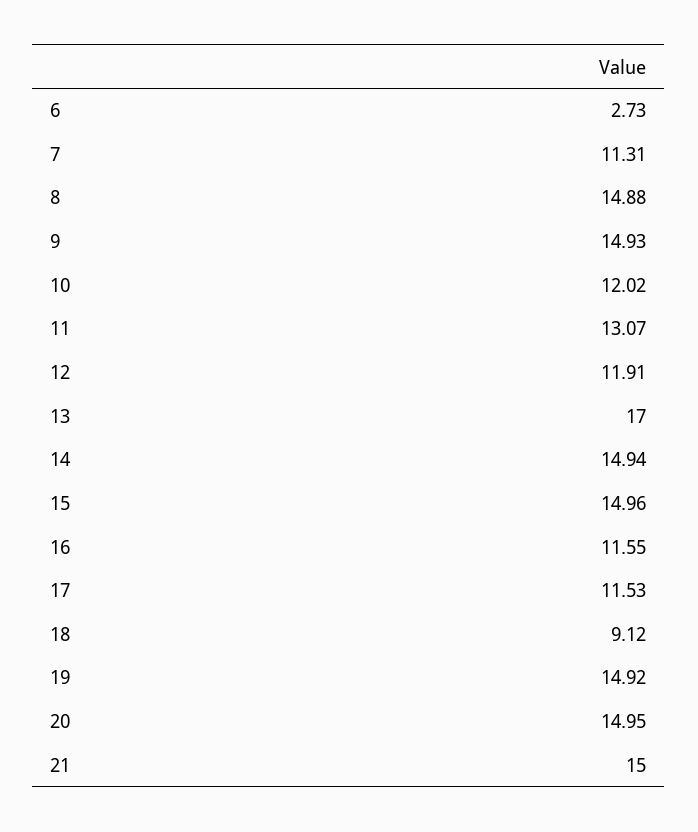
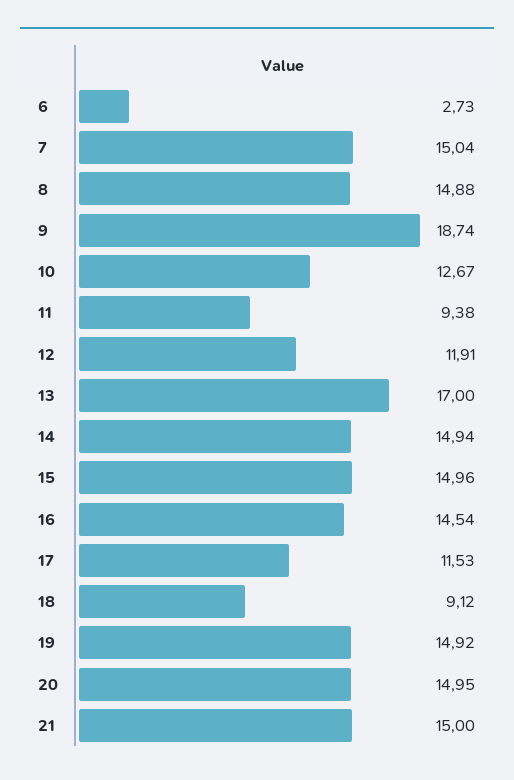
7: 11.31 -> 15.04
9: 14.93 -> 18.74
10: 12.02 -> 12.67
11: 13.07 -> 9.38
16: 11.55 -> 14.54

